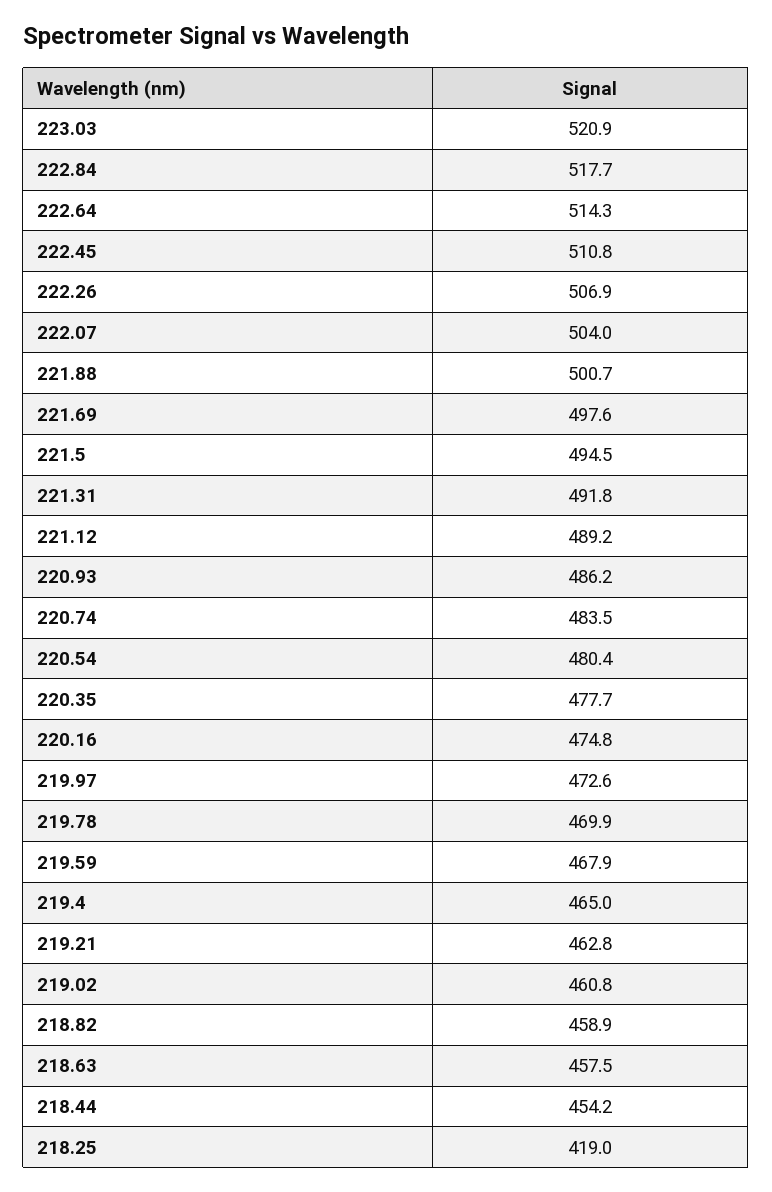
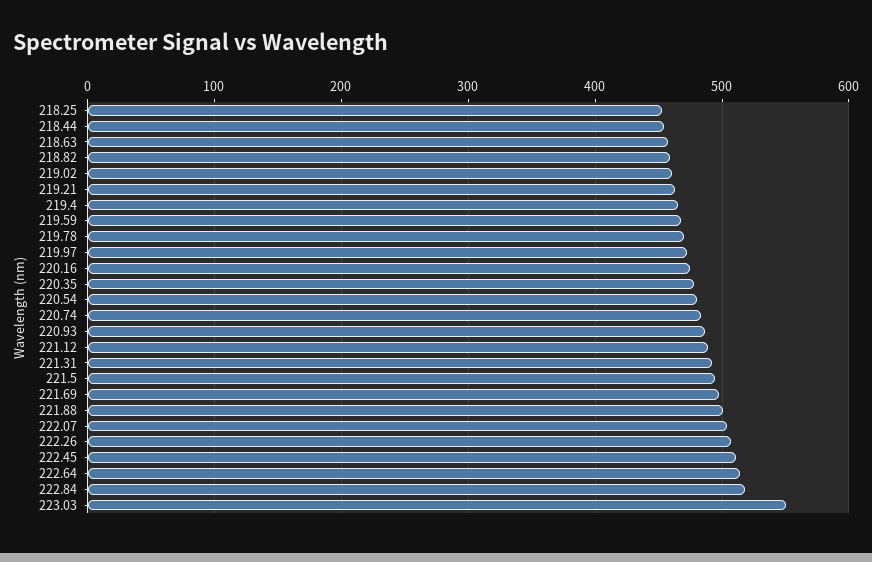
223.03: 520.9 -> 550
218.25: 419 -> 450

